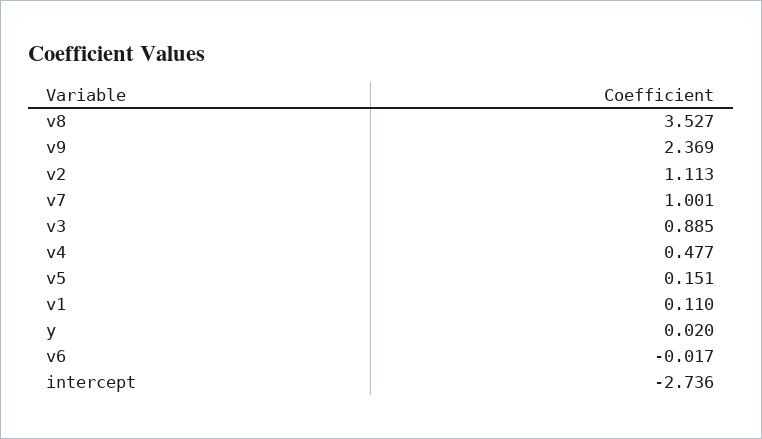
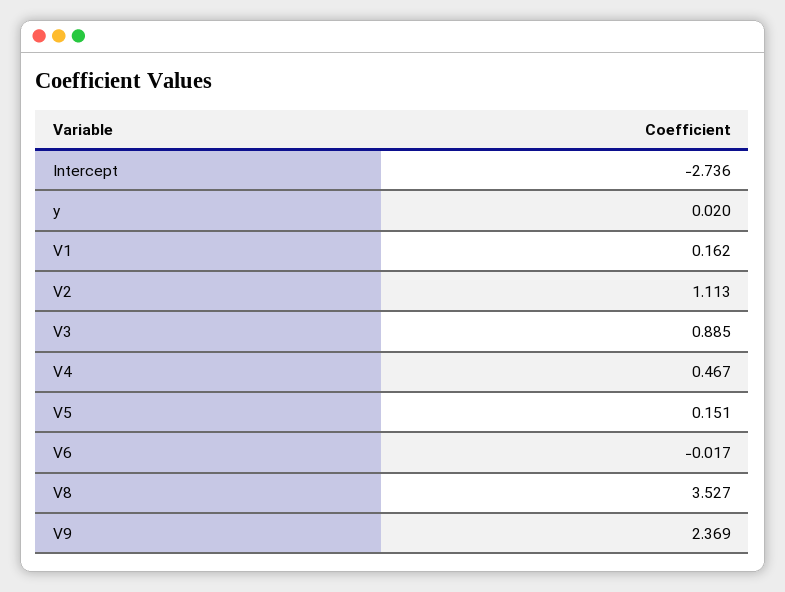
v7: 1.001 -> none
v4: 0.477 -> 0.467
v1: 0.11 -> 0.162

